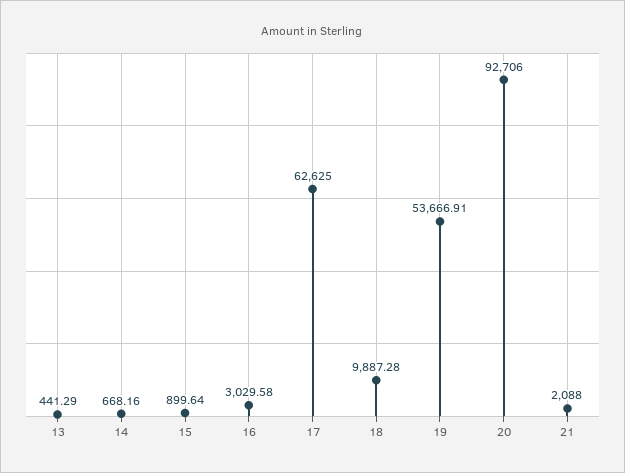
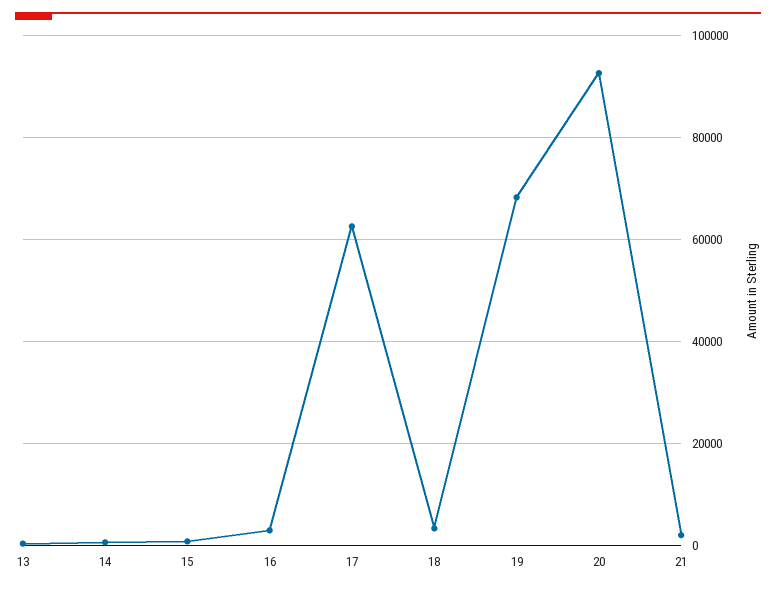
18: 9887.28 -> 4000
19: 53666.91 -> 68000

